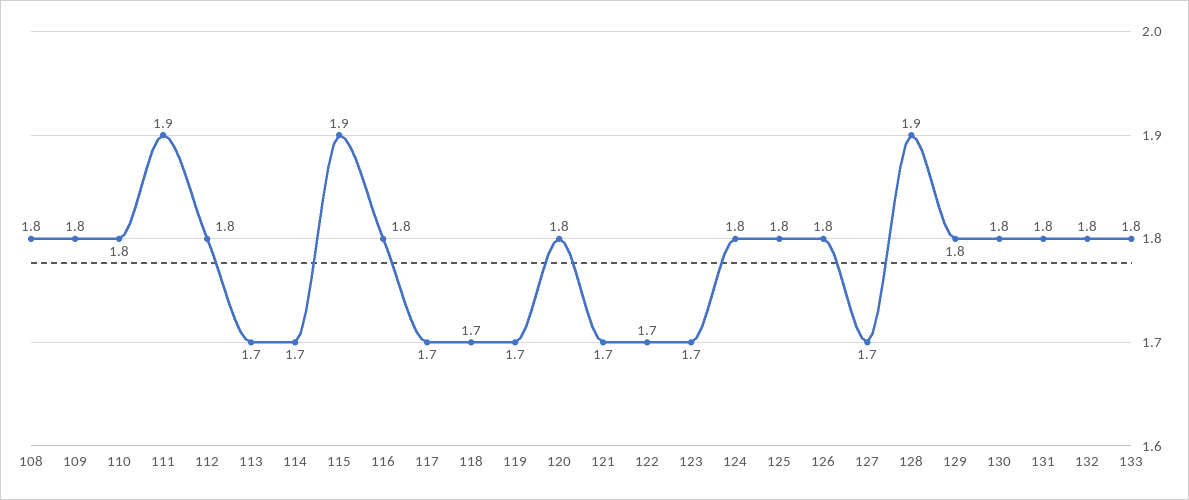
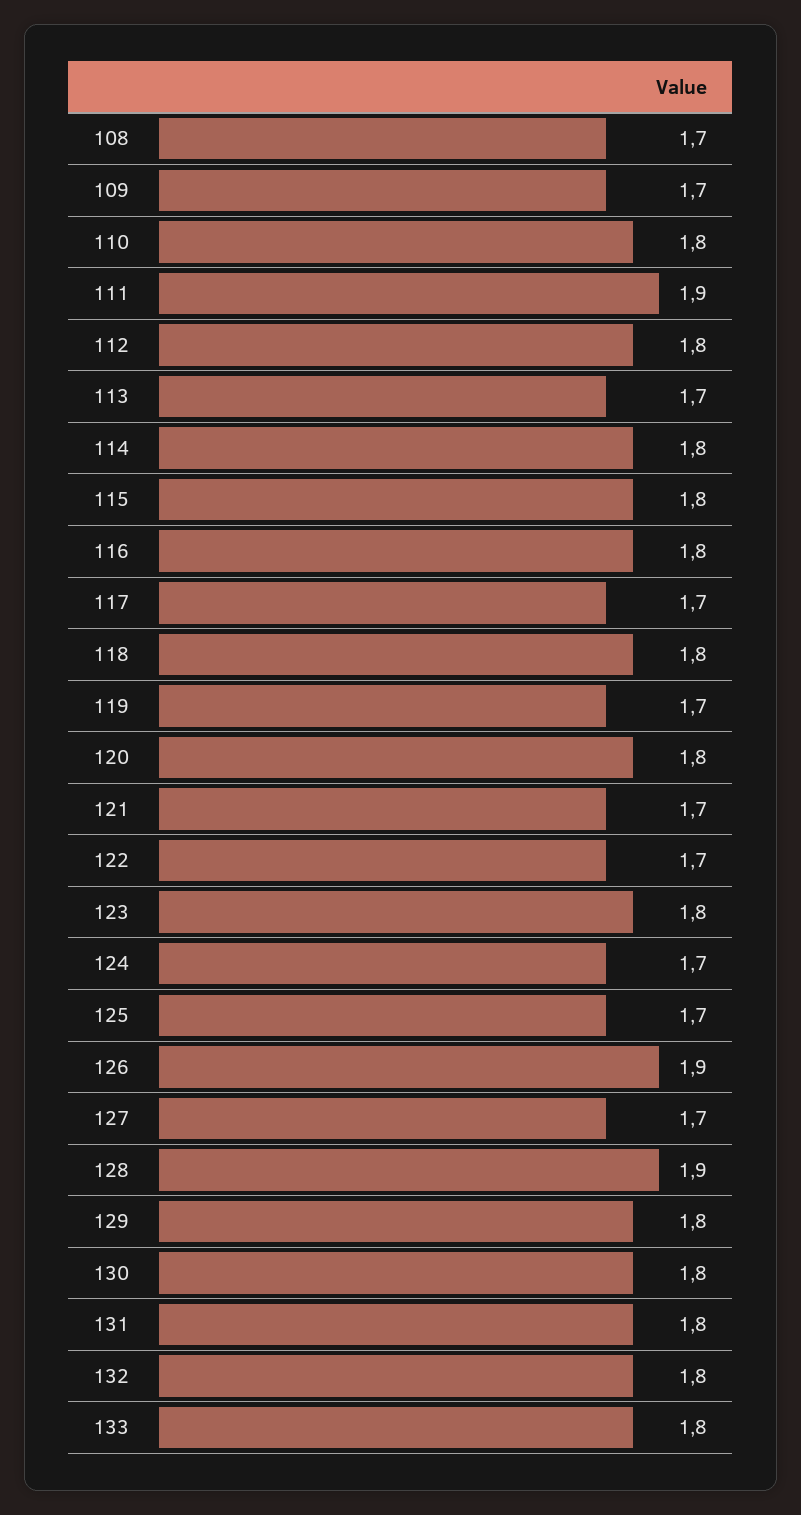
108: 1.8 -> 1.7
109: 1.8 -> 1.7
114: 1.7 -> 1.8
115: 1.9 -> 1.8
118: 1.7 -> 1.8
123: 1.7 -> 1.8
124: 1.8 -> 1.7
125: 1.8 -> 1.7
126: 1.8 -> 1.9

